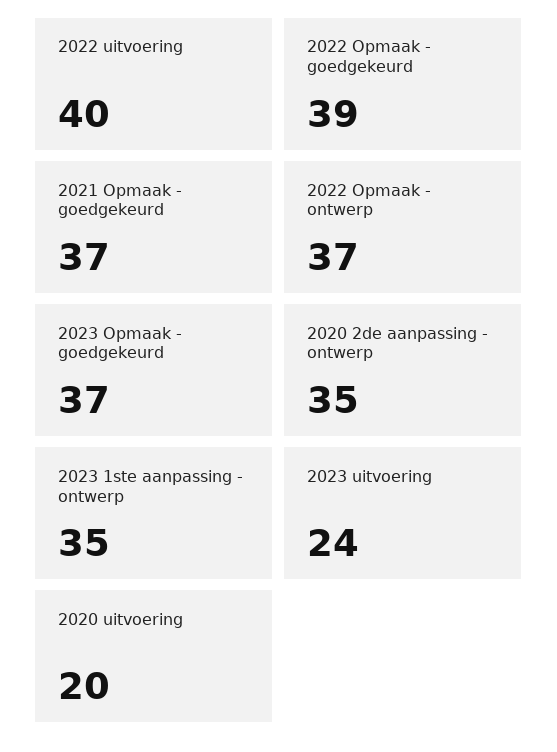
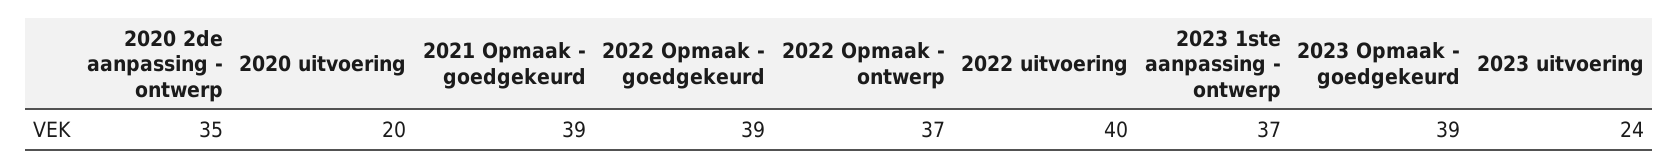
2021 Opmaak - goedgekeurd: 37 -> 39
2023 Opmaak - goedgekeurd: 37 -> 39
2023 1ste aanpassing - ontwerp: 35 -> 37

